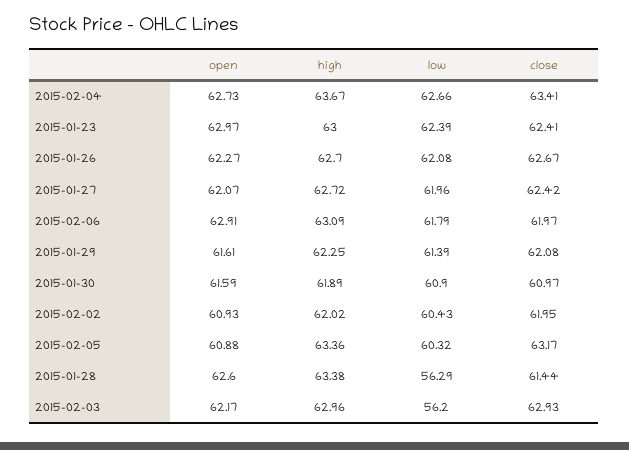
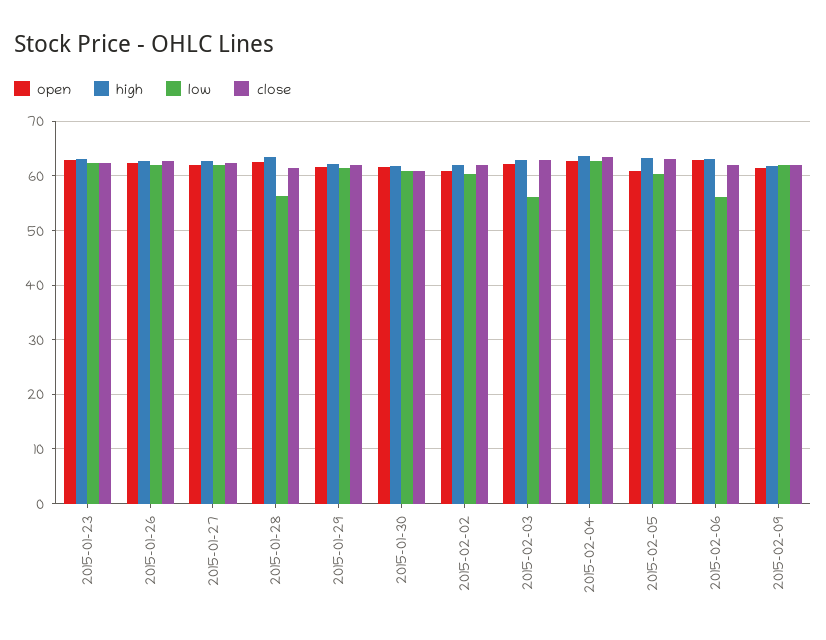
low, 2015-02-06: 61.79 -> 56
open, 2015-02-09: none -> 62
high, 2015-02-09: none -> 62
low, 2015-02-09: none -> 62
close, 2015-02-09: none -> 62

